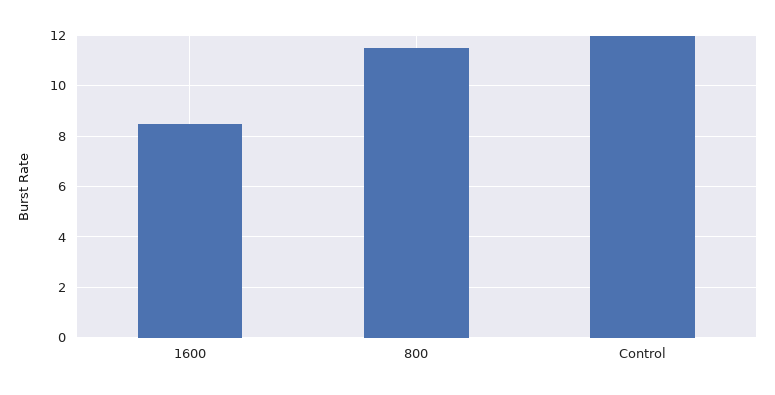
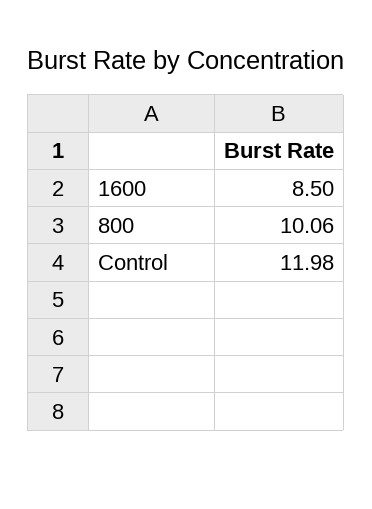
800: 11.5 -> 10.06

